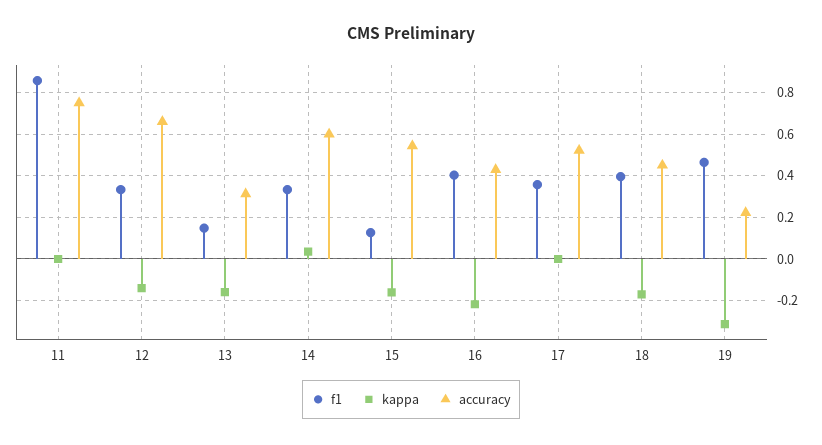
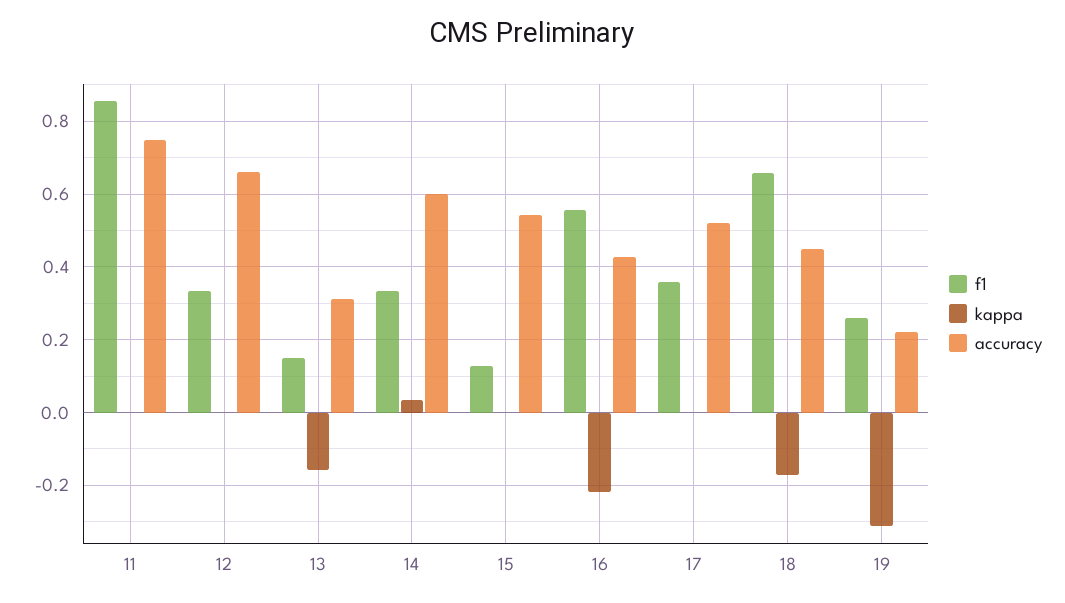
kappa, 12: -0.15 -> 0
kappa, 15: -0.15 -> 0
f1, 16: 0.4 -> 0.56
f1, 18: 0.4 -> 0.66
f1, 19: 0.45 -> 0.26

